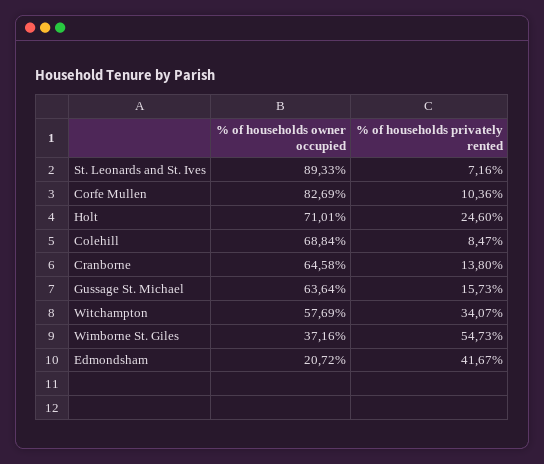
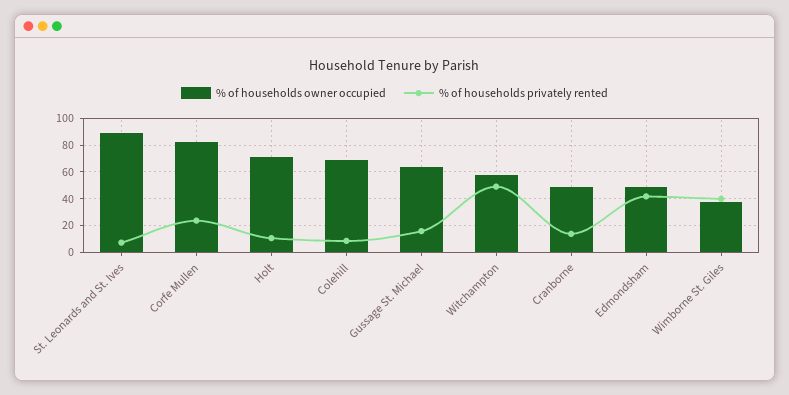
% of households privately rented, Corfe Mullen: 10.36 -> 25
% of households privately rented, Holt: 24.6 -> 10
% of households owner occupied, Cranborne: 64.58 -> 50
% of households privately rented, Witchampton: 34.07 -> 50
% of households privately rented, Wimborne St. Giles: 54.73 -> 40
% of households owner occupied, Edmondsham: 20.72 -> 50

